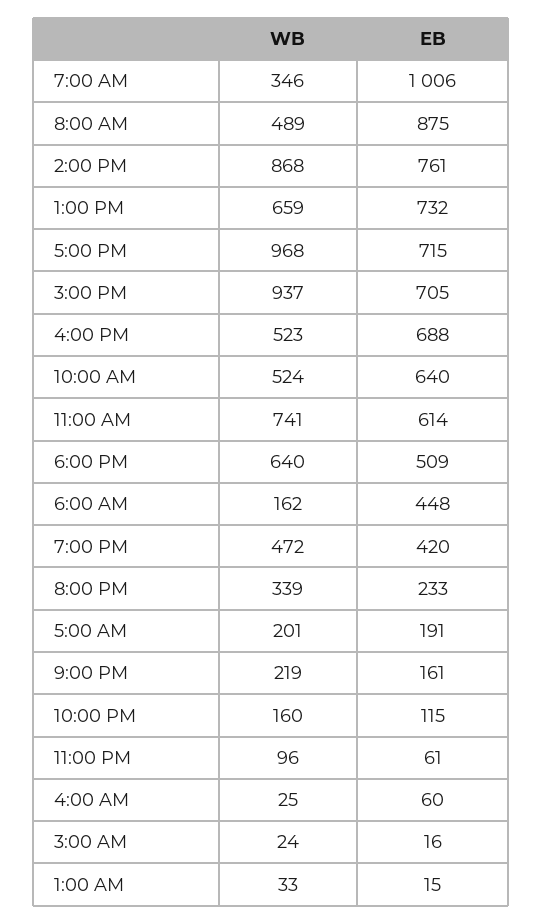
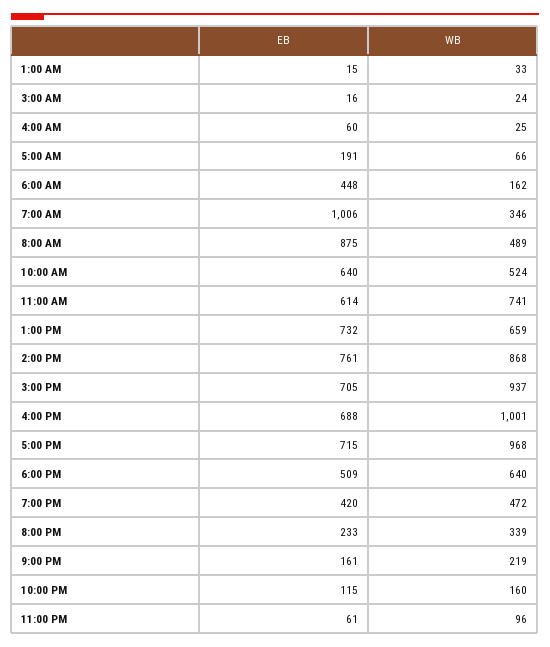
WB, 4:00 PM: 523 -> 1001
WB, 5:00 AM: 201 -> 66

